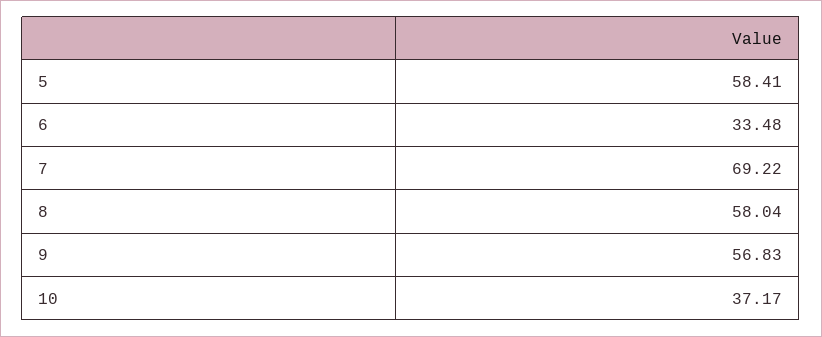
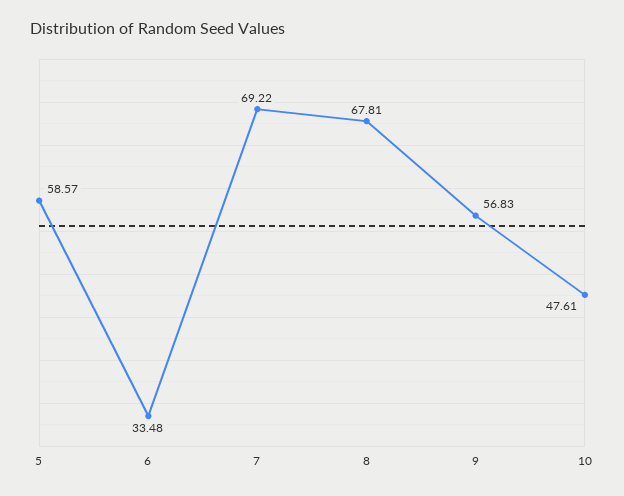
5: 58.41 -> 58.57
8: 58.04 -> 67.81
10: 37.17 -> 47.61

